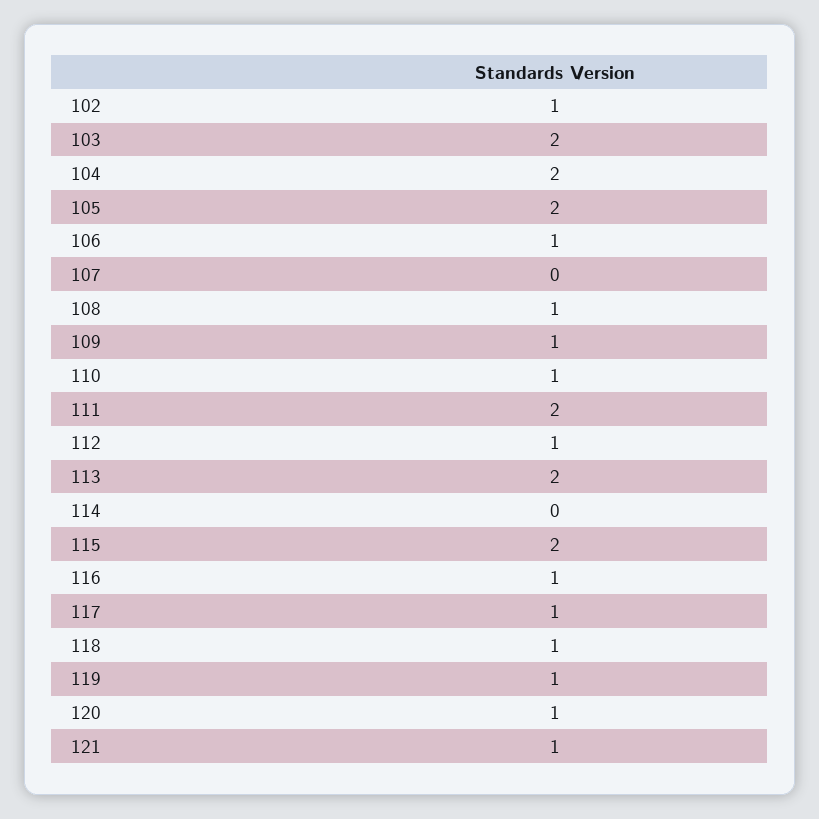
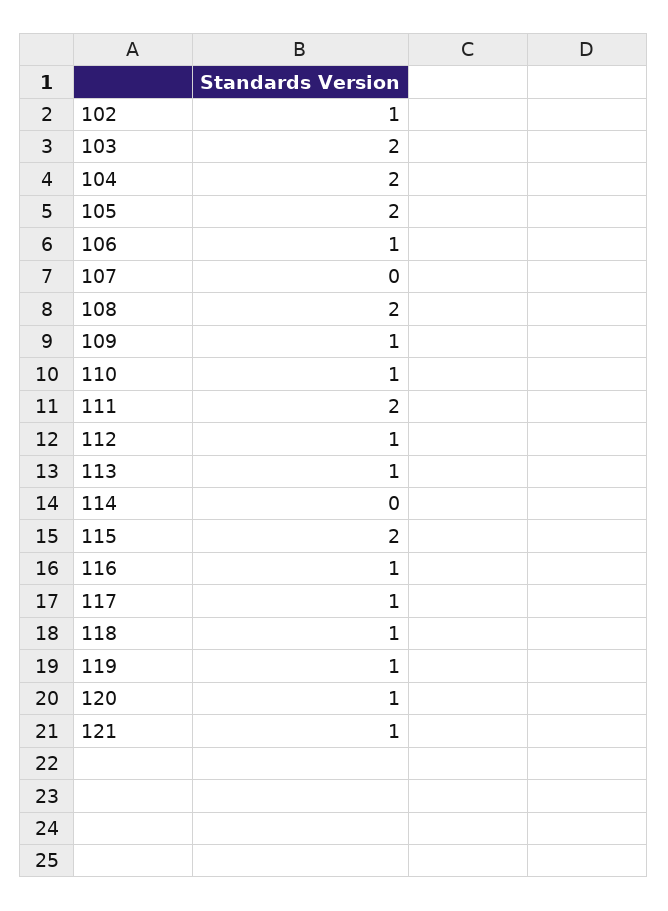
108: 1 -> 2
113: 2 -> 1

